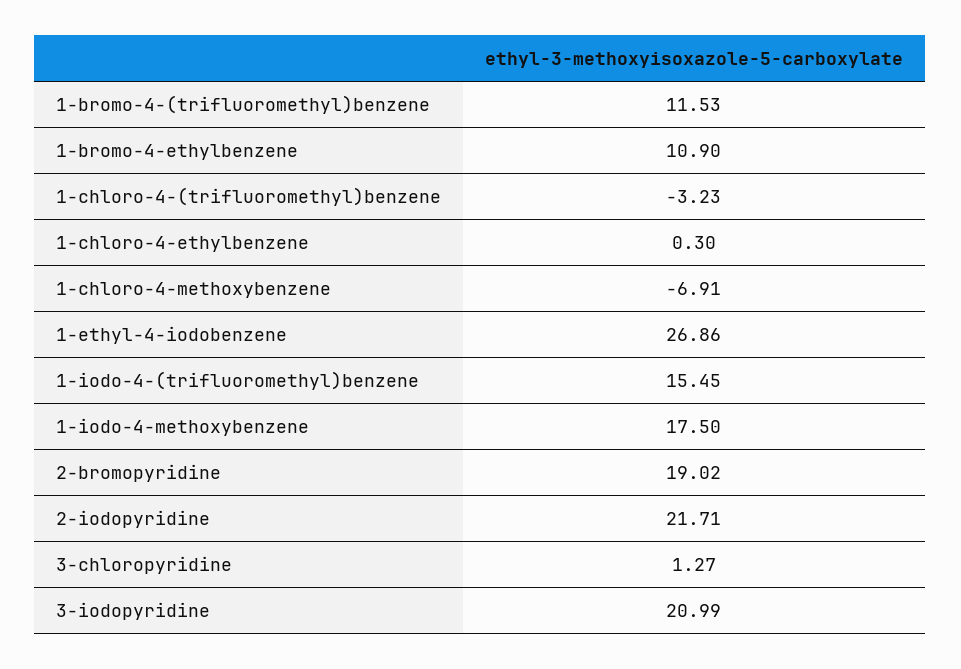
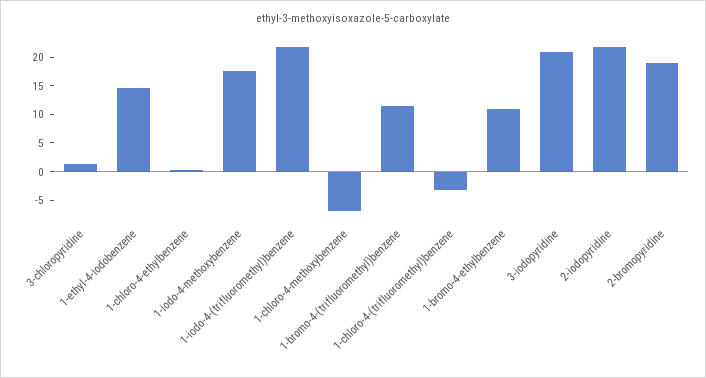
1-ethyl-4-iodobenzene: 26.86 -> 15
1-iodo-4-(trifluoromethyl)benzene: 15.45 -> 22.5

